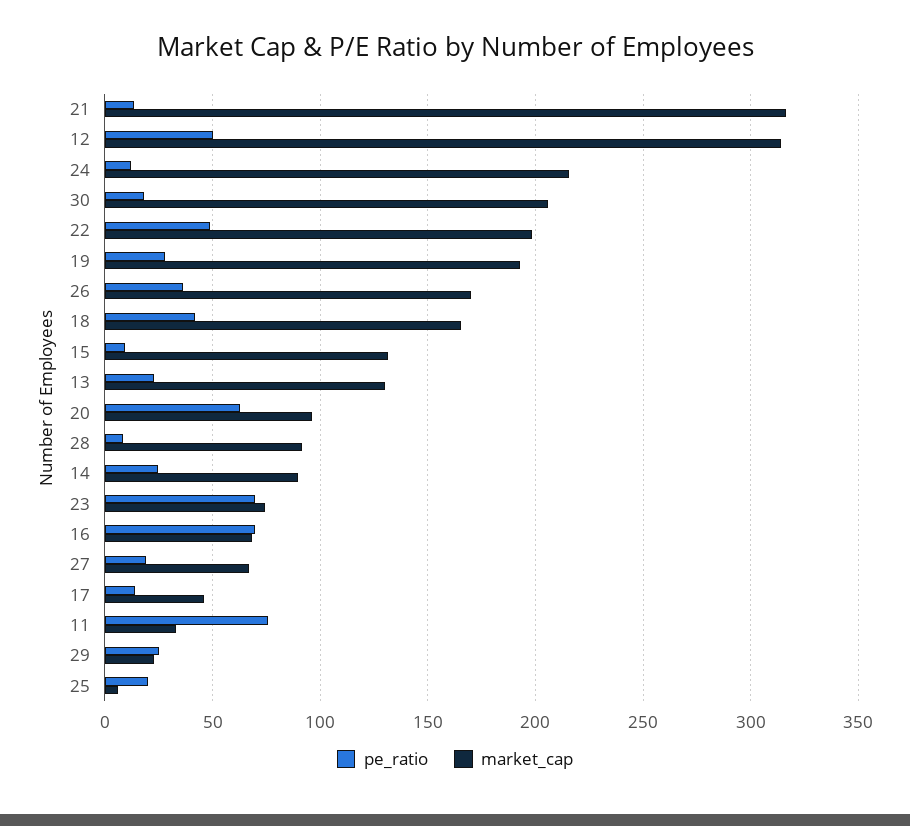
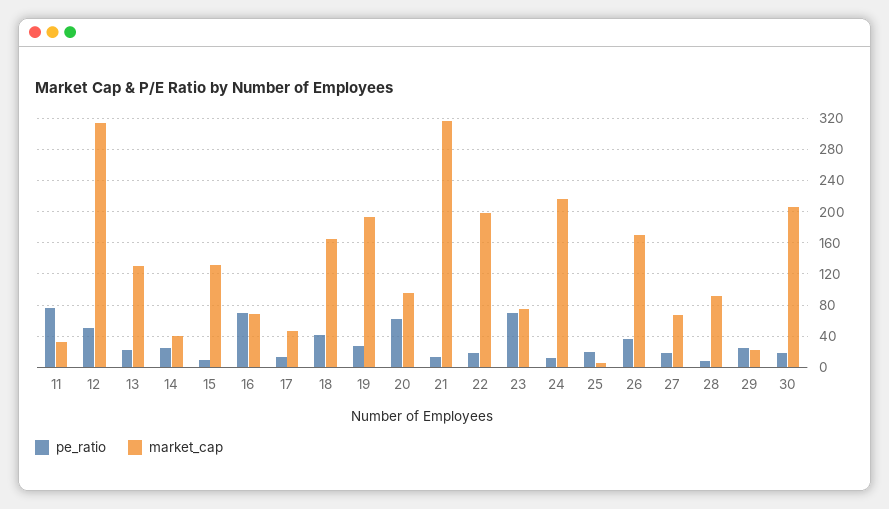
pe_ratio, 22: 50 -> 20
market_cap, 14: 90 -> 40

